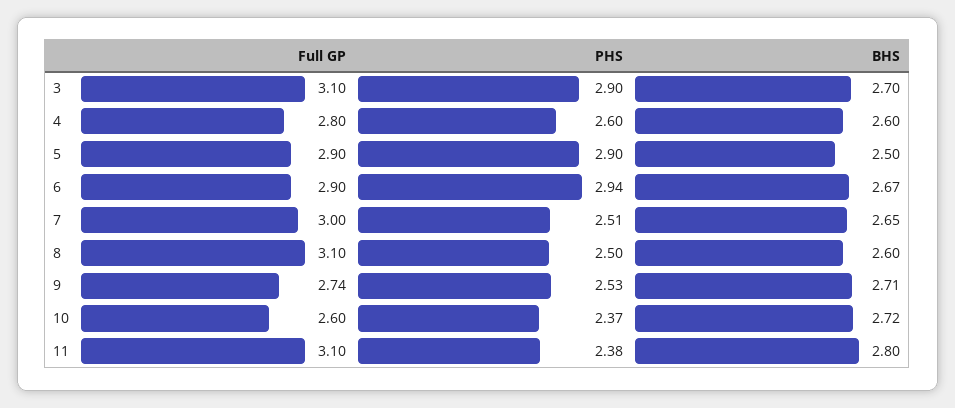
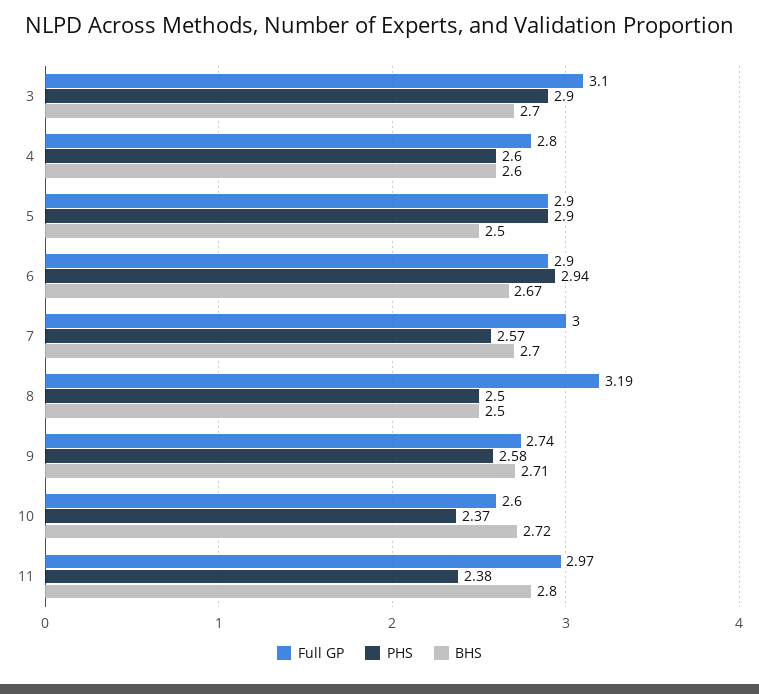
PHS, 7: 2.51 -> 2.57
BHS, 7: 2.65 -> 2.7
Full GP, 8: 3.1 -> 3.19
BHS, 8: 2.6 -> 2.5
PHS, 9: 2.53 -> 2.58
Full GP, 11: 3.1 -> 2.97

